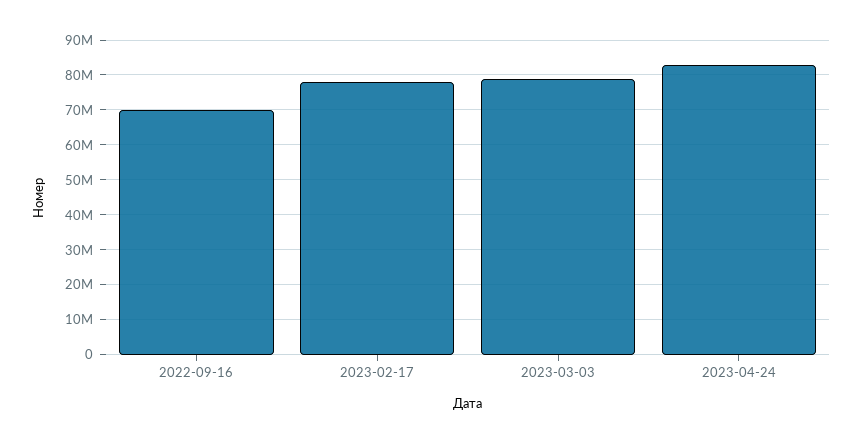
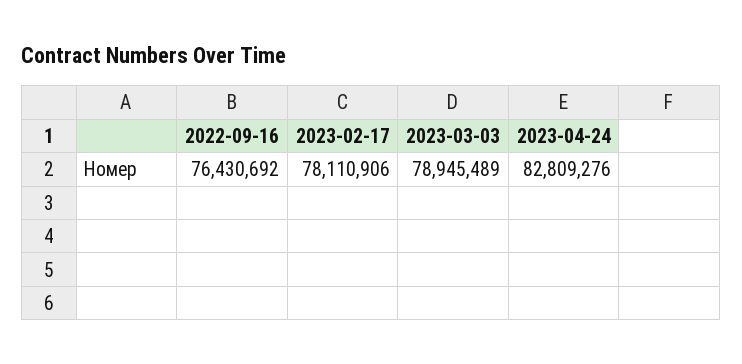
2022-09-16: 70000000 -> 76430692

